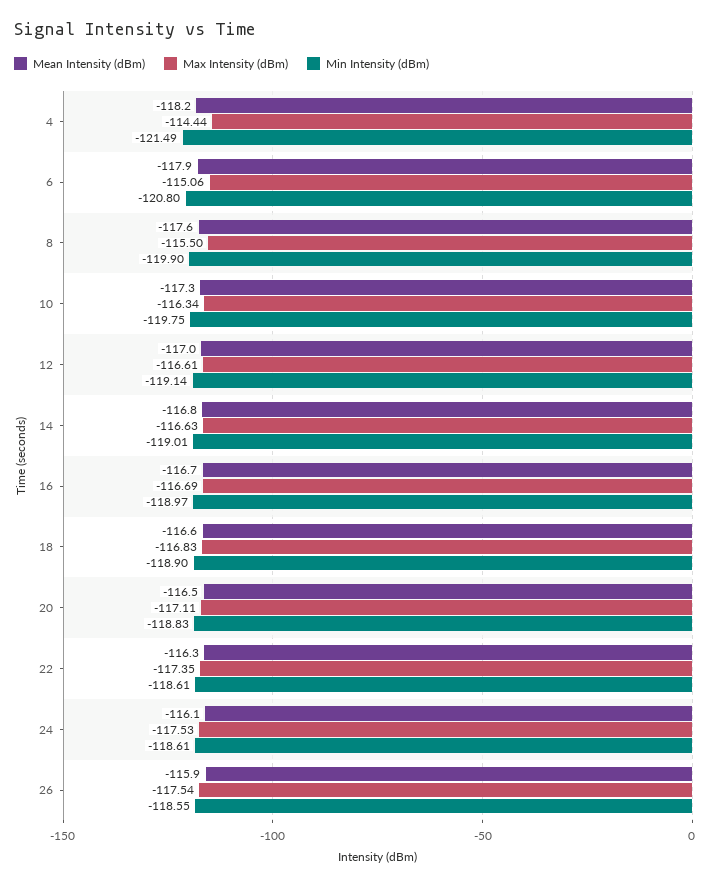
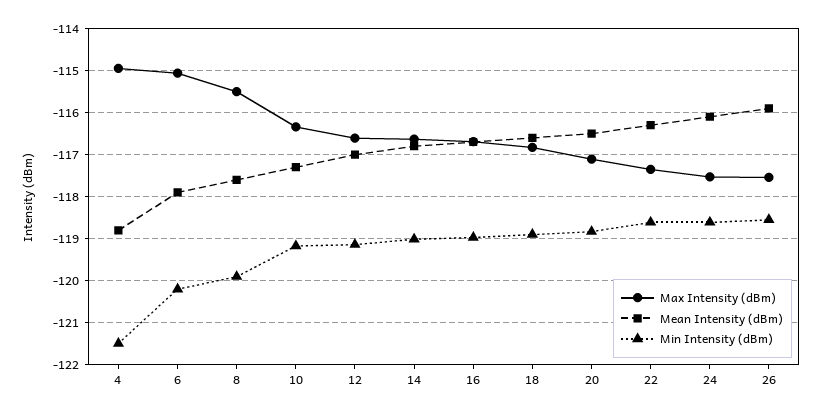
Mean Intensity (dBm), 4: -118.2 -> -118.8
Max Intensity (dBm), 4: -114.44 -> -115
Min Intensity (dBm), 6: -120.8 -> -120.2
Min Intensity (dBm), 10: -119.75 -> -119.2

